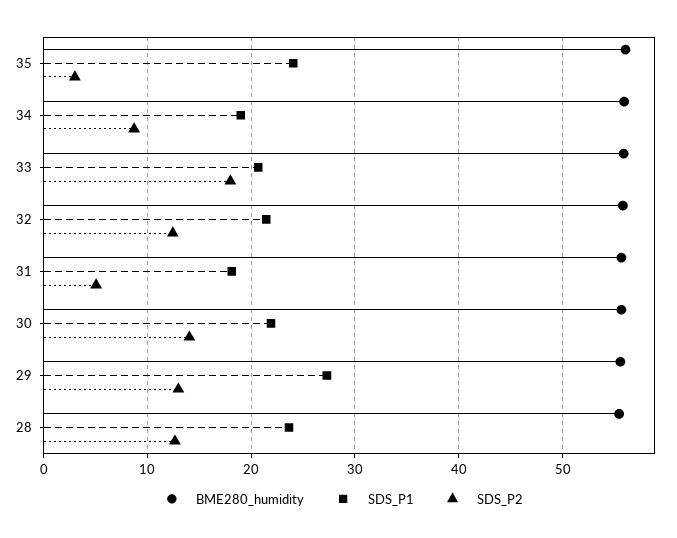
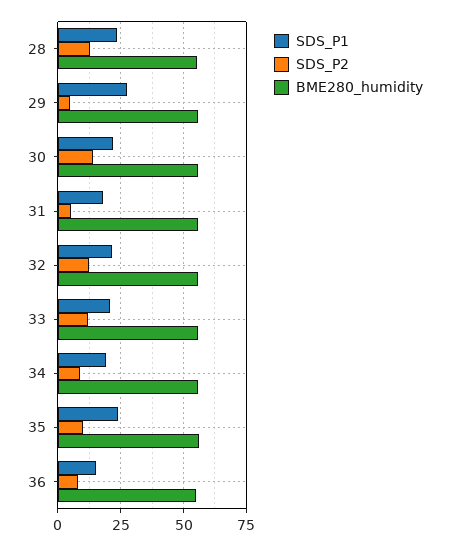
SDS_P2, 35: 3 -> 10
SDS_P2, 33: 18 -> 12.5
SDS_P2, 29: 13 -> 5
SDS_P1, 36: none -> 15
SDS_P2, 36: none -> 7.5
BME280_humidity, 36: none -> 55

